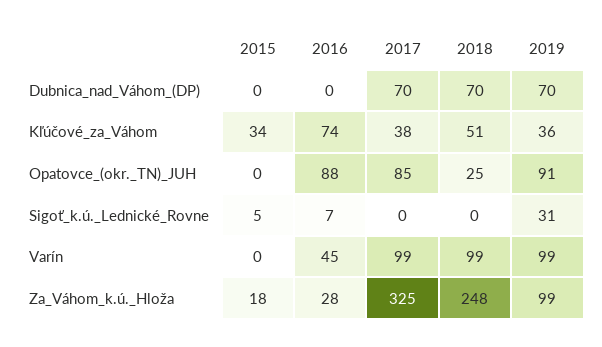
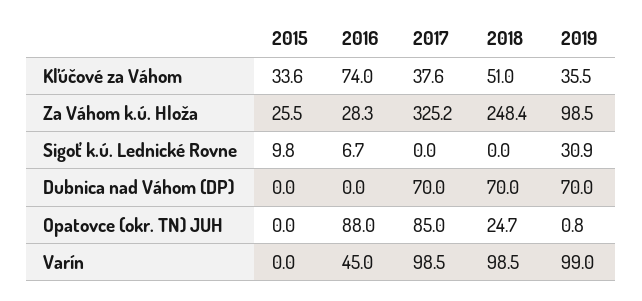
2019, Opatovce_(okr._TN)_JUH: 91 -> 0.8
2015, Sigoť_k.ú._Lednické_Rovne: 5 -> 9.8
2015, Za_Váhom_k.ú._Hloža: 18 -> 25.5

